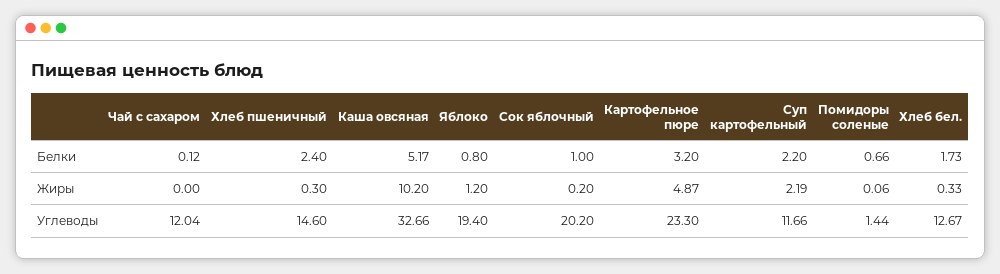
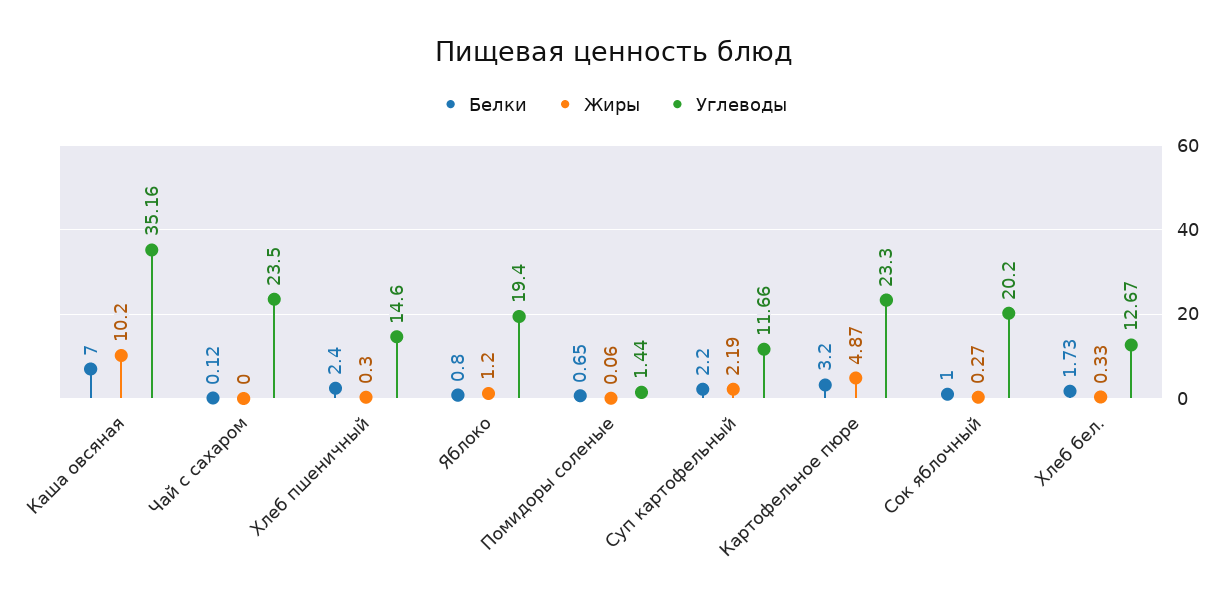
Белки, Каша овсяная: 5.17 -> 7
Белки, Помидоры соленые: 0.66 -> 0.65
Жиры, Сок яблочный: 0.2 -> 0.27
Углеводы, Чай с сахаром: 12.04 -> 23.5
Углеводы, Каша овсяная: 32.66 -> 35.16

